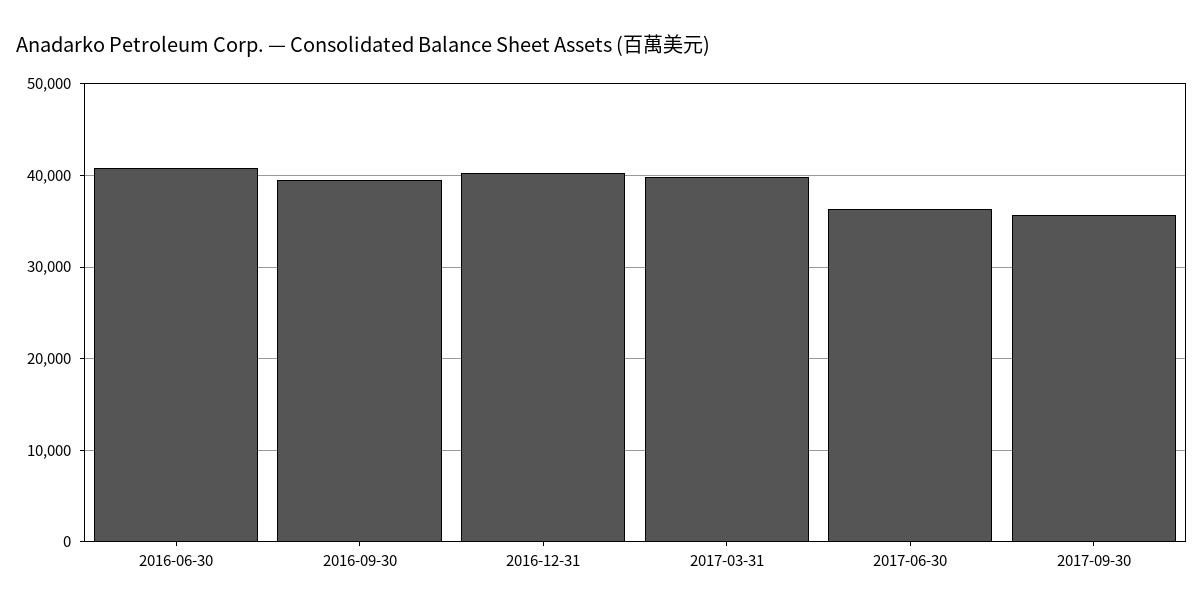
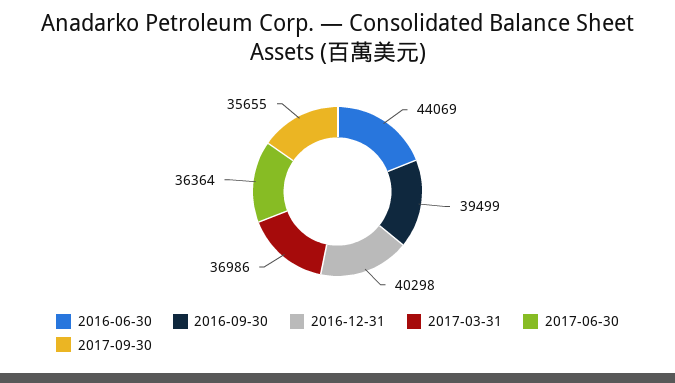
2016-06-30: 41000 -> 44069
2017-03-31: 40000 -> 36986

